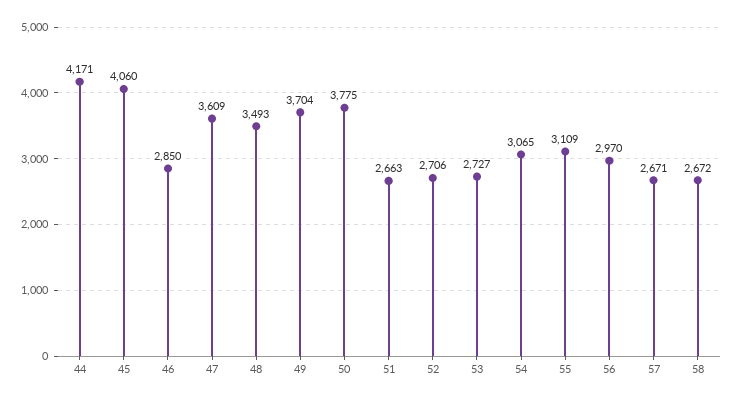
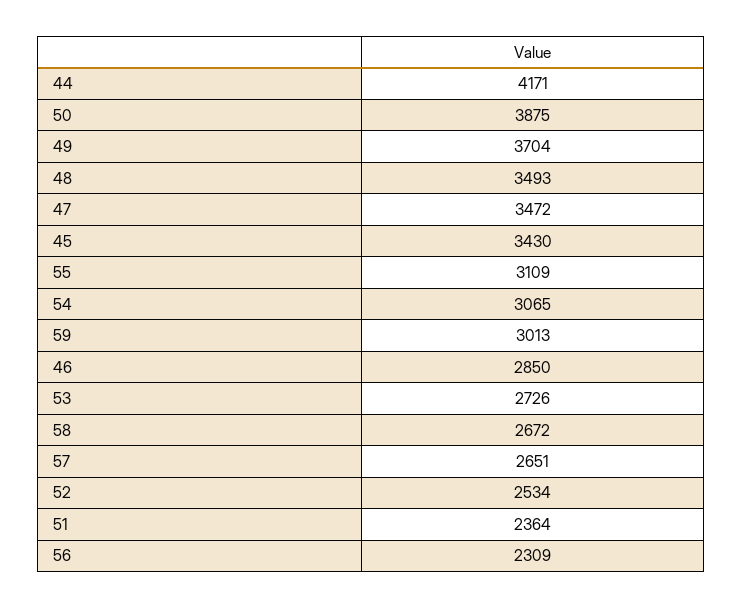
45: 4060 -> 3430
47: 3609 -> 3472
50: 3775 -> 3875
51: 2663 -> 2364
52: 2706 -> 2534
53: 2727 -> 2726
56: 2970 -> 2309
57: 2671 -> 2651
59: none -> 3013

